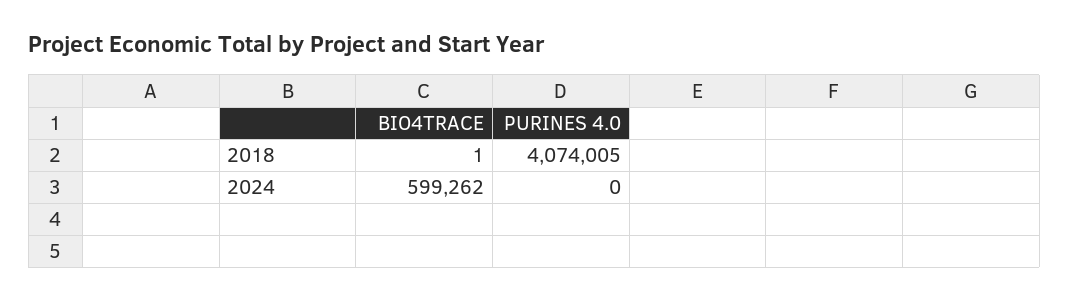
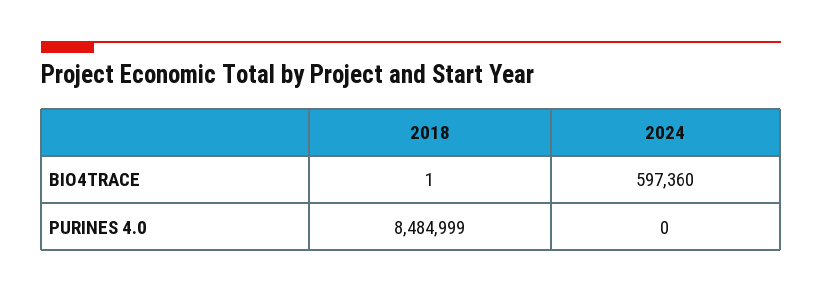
PURINES 4.0, 2018: 4074005 -> 8484999
BIO4TRACE, 2024: 599262 -> 597360

